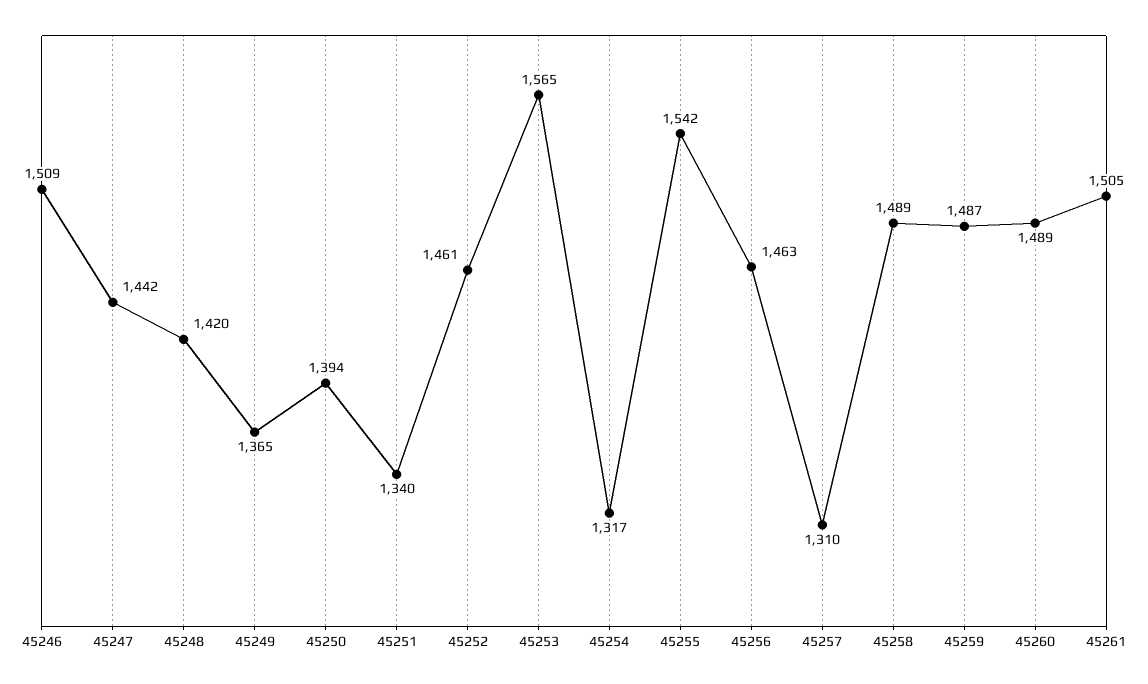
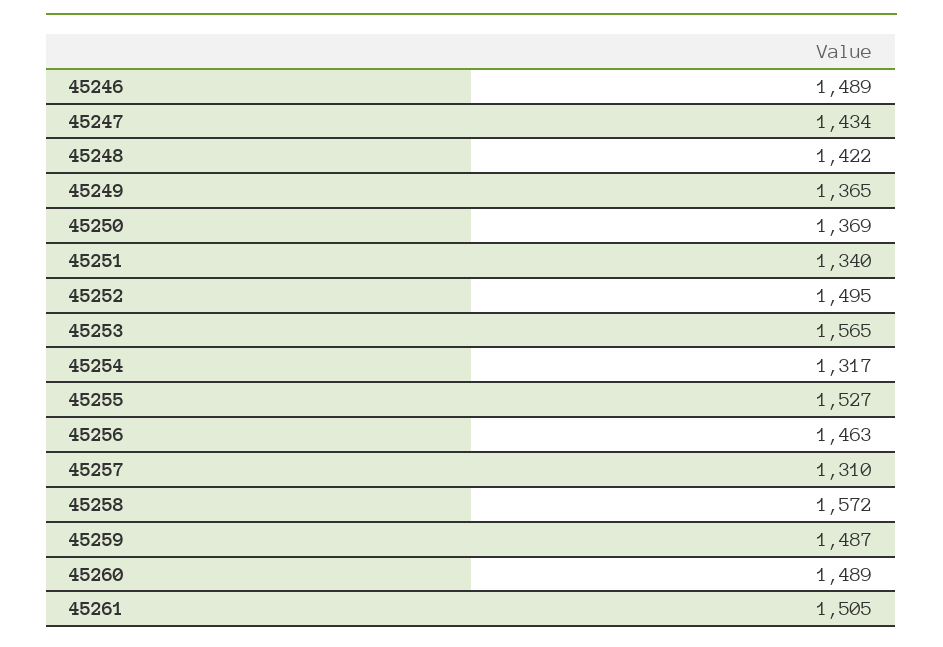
45246: 1509 -> 1489
45247: 1442 -> 1434
45248: 1420 -> 1422
45250: 1394 -> 1369
45252: 1461 -> 1495
45255: 1542 -> 1527
45258: 1489 -> 1572

